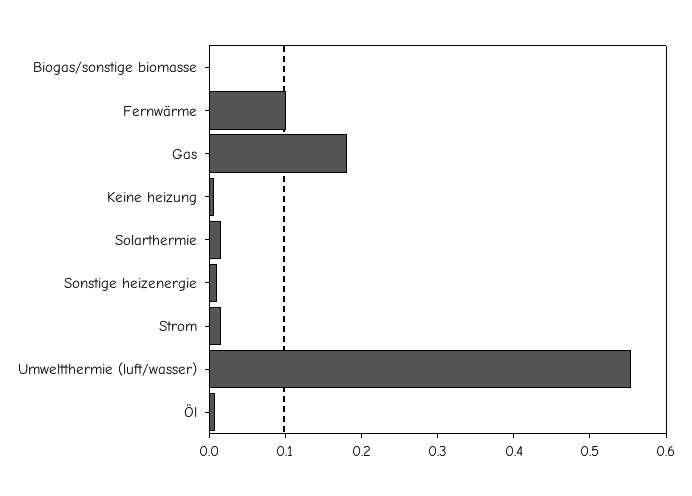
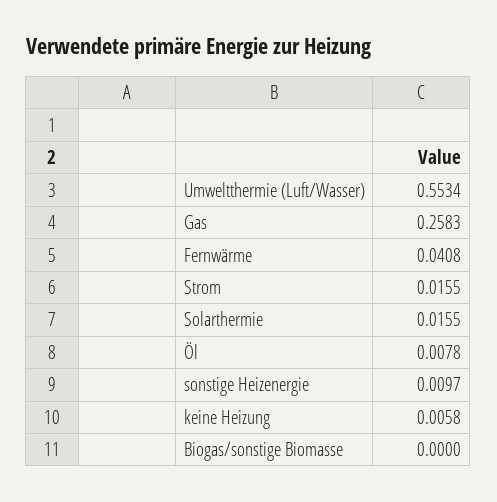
Fernwärme: 0.1 -> 0.0408
Gas: 0.18 -> 0.2583

